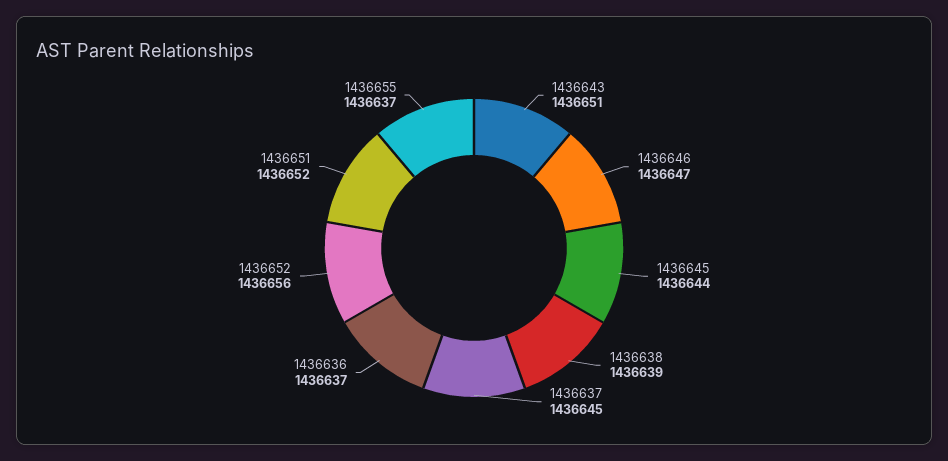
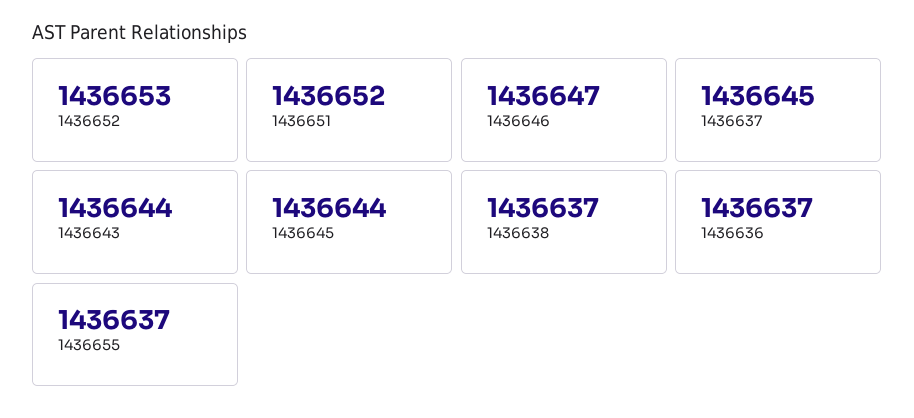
1436643: 1436651 -> 1436644
1436638: 1436639 -> 1436637
1436652: 1436656 -> 1436653

